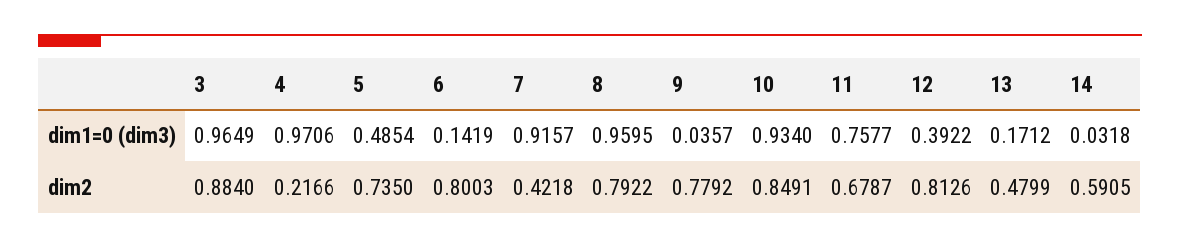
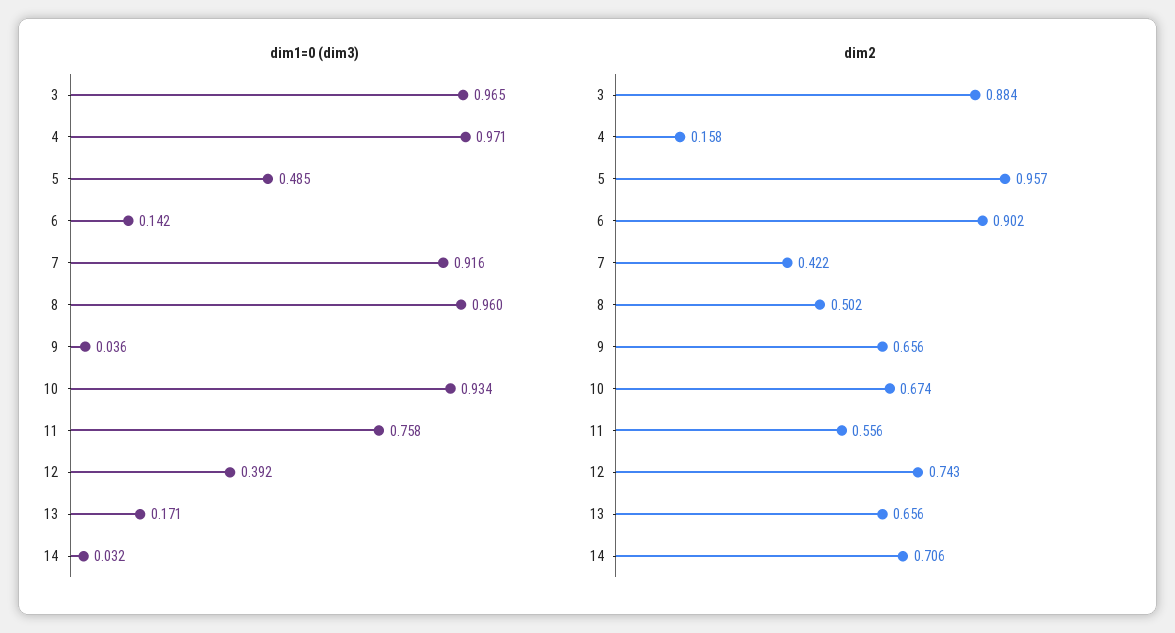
dim2, 4: 0.2166 -> 0.158
dim2, 5: 0.735 -> 0.957
dim2, 6: 0.8003 -> 0.902
dim2, 8: 0.7922 -> 0.502
dim2, 9: 0.7792 -> 0.656
dim2, 10: 0.8491 -> 0.674
dim2, 11: 0.6787 -> 0.556
dim2, 12: 0.8126 -> 0.743
dim2, 13: 0.4799 -> 0.656
dim2, 14: 0.5905 -> 0.706

